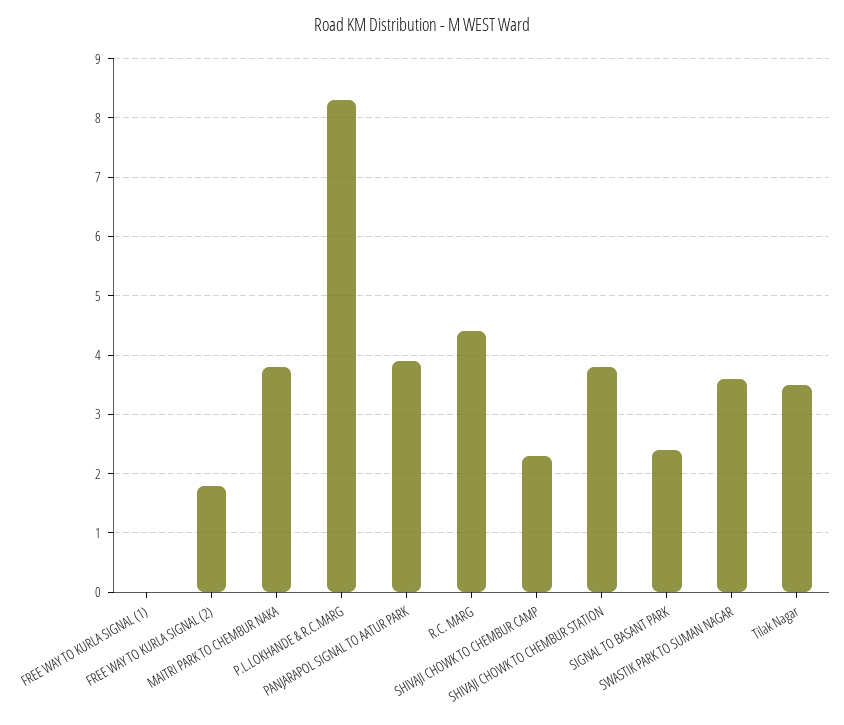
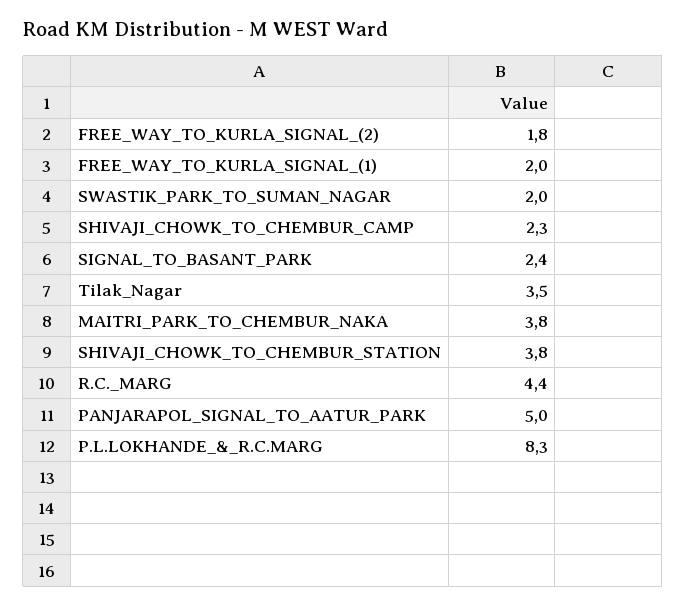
FREE WAY TO KURLA SIGNAL (1): 0 -> 2
PANJARAPOL SIGNAL TO AATUR PARK: 4 -> 5
SWASTIK PARK TO SUMAN NAGAR: 3.5 -> 2

